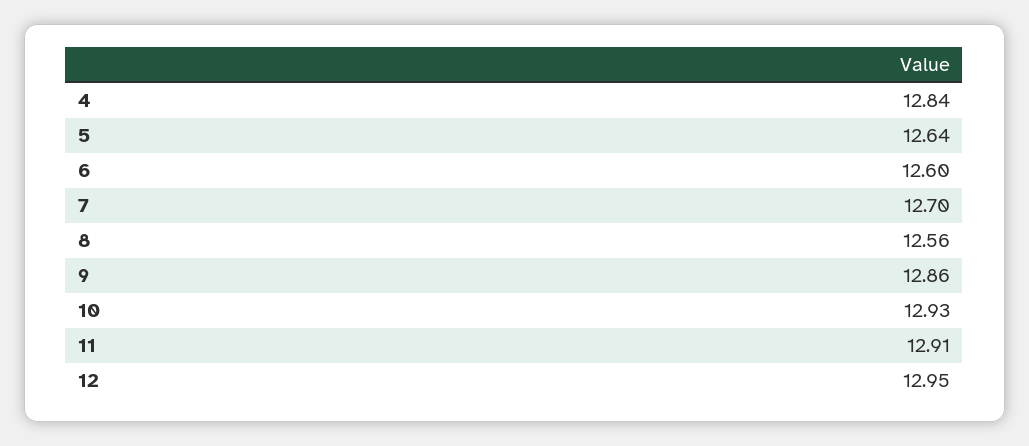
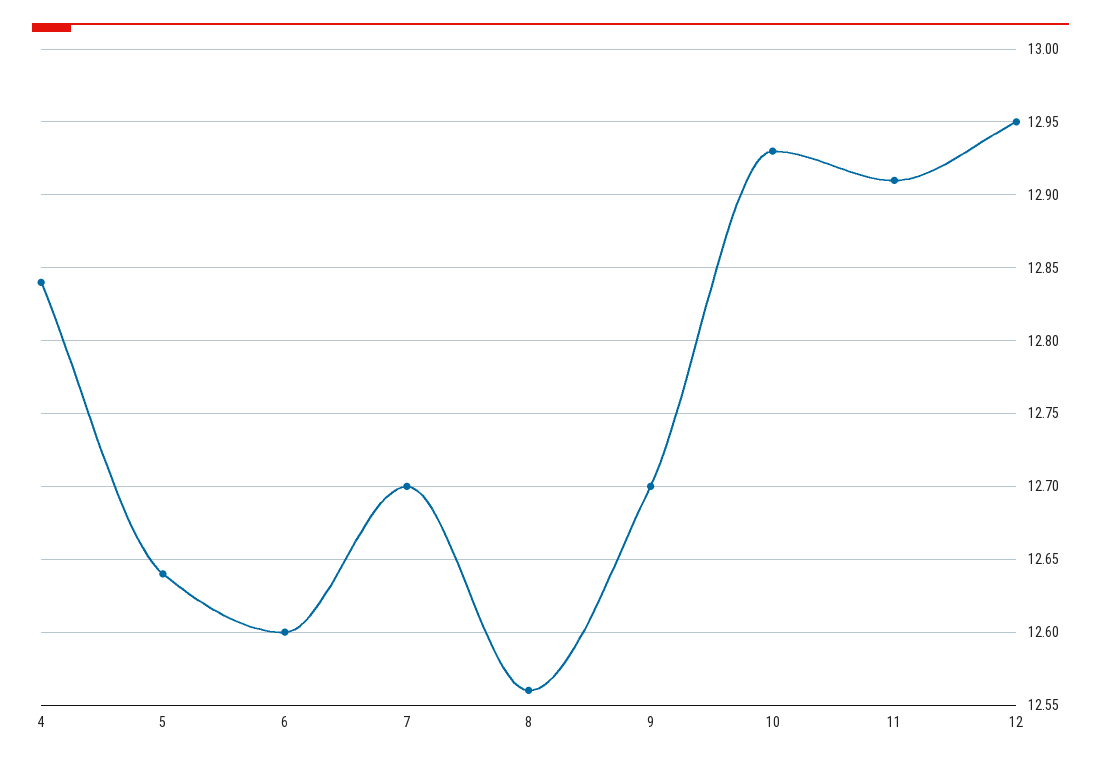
9: 12.86 -> 12.7

